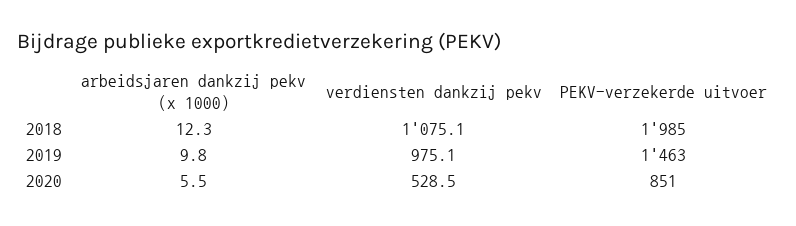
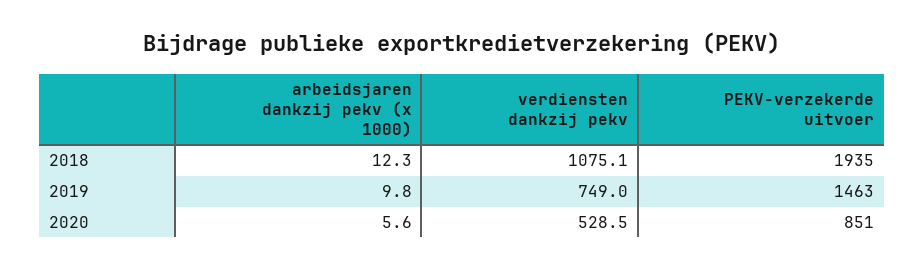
PEKV-verzekerde uitvoer, 2018: 1985 -> 1935
verdiensten dankzij pekv, 2019: 975.1 -> 749
arbeidsjaren dankzij pekv (x 1000), 2020: 5.5 -> 5.6

